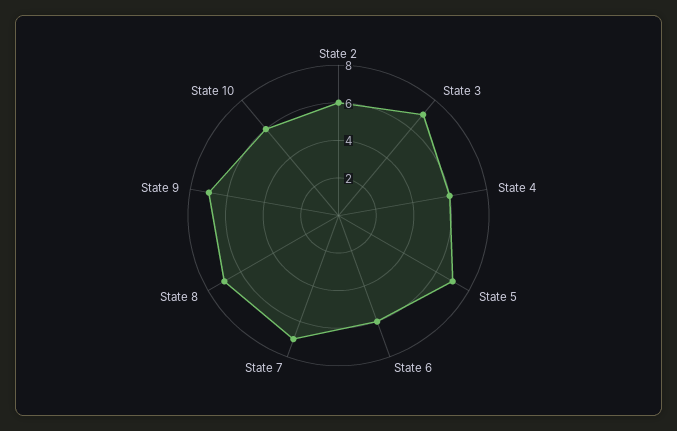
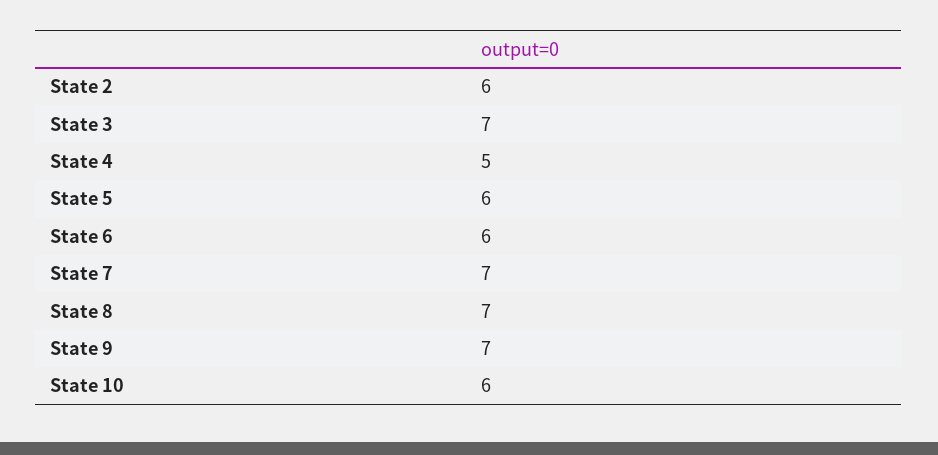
State 4: 6 -> 5
State 5: 7 -> 6

